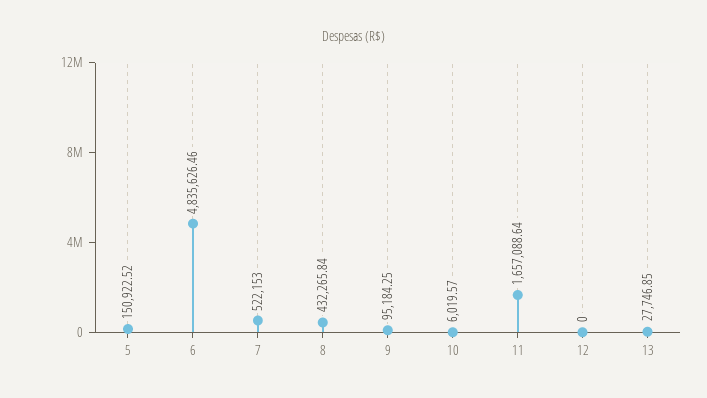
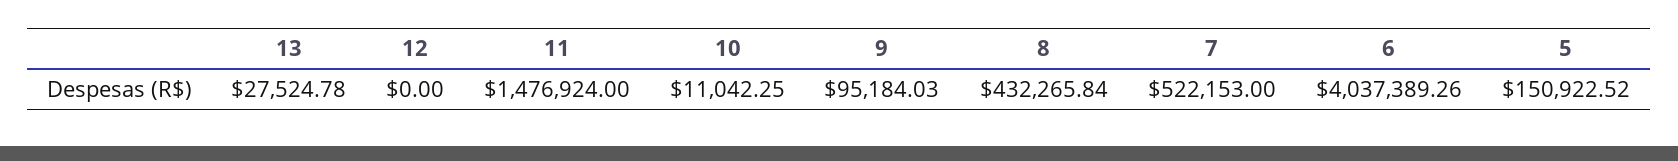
6: 4835626.46 -> 4037389.26
9: 95184.25 -> 95184.03
10: 6019.57 -> 11042.25
11: 1657088.64 -> 1476924
13: 27746.85 -> 27524.78

